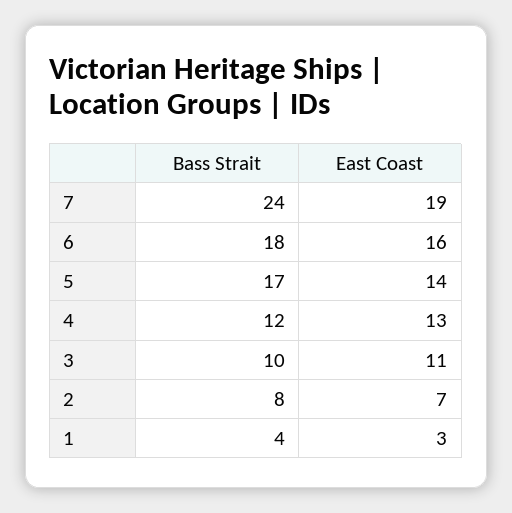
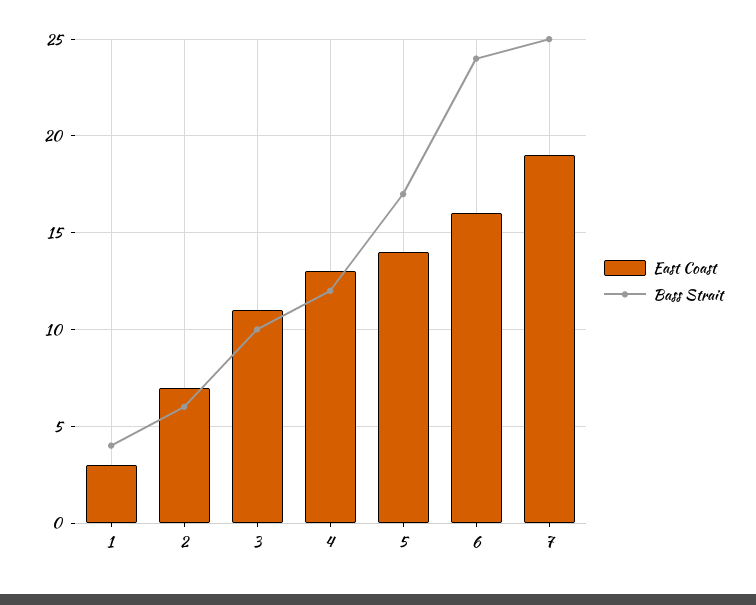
Bass Strait, 7: 24 -> 25
Bass Strait, 6: 18 -> 24
Bass Strait, 2: 8 -> 6

